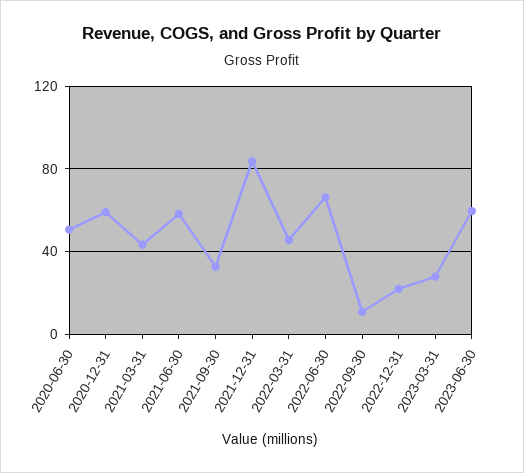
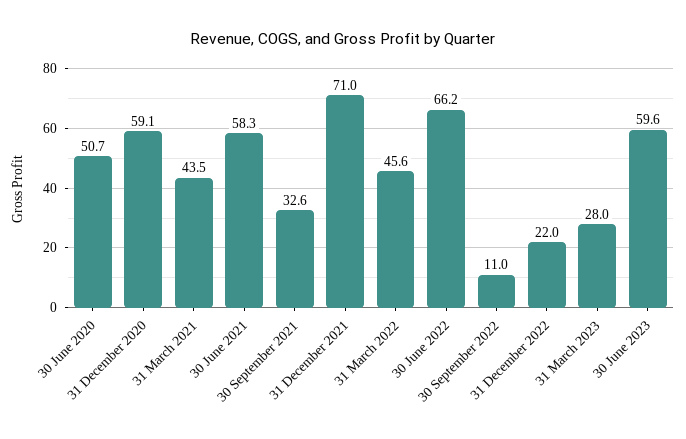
2021-12-31: 85 -> 71

